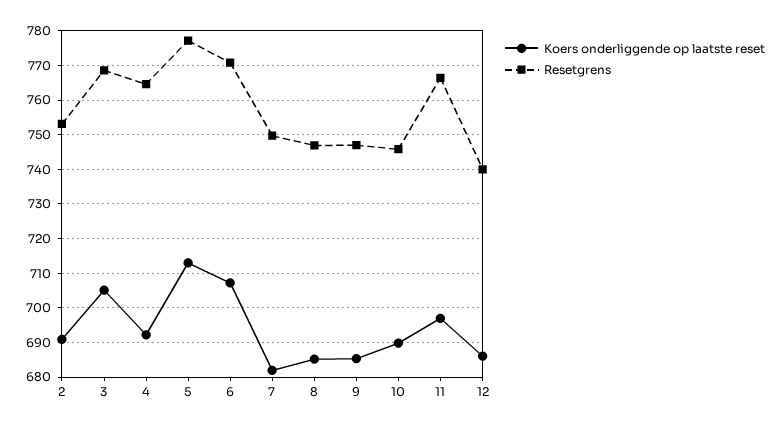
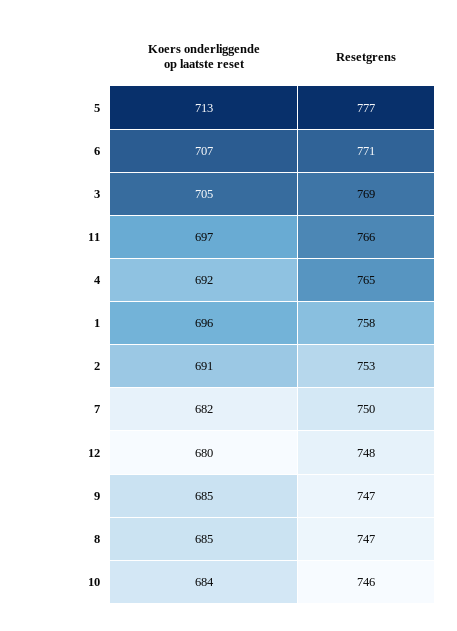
Koers onderliggende op laatste reset, 10: 690 -> 684
Koers onderliggende op laatste reset, 12: 686 -> 680
Resetgrens, 12: 740 -> 748
Koers onderliggende op laatste reset, 1: none -> 696
Resetgrens, 1: none -> 758

